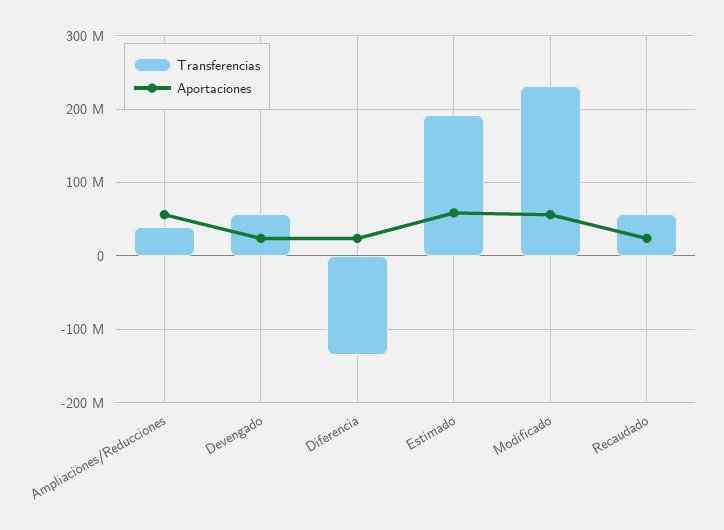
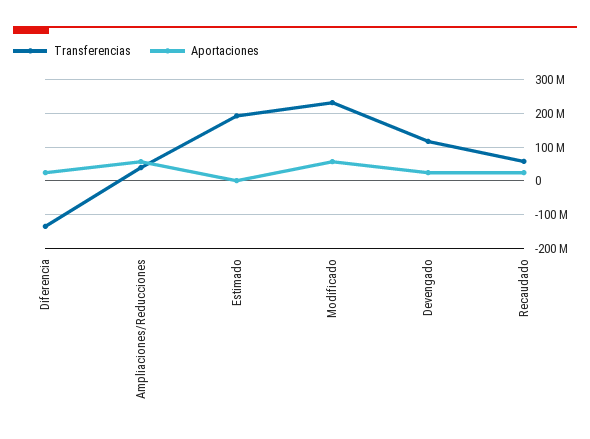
Transferencias, Devengado: 60000000 -> 120000000
Aportaciones, Estimado: 60000000 -> 0

